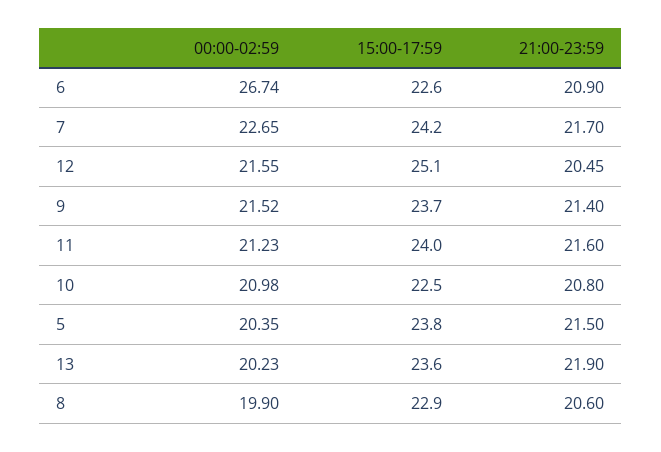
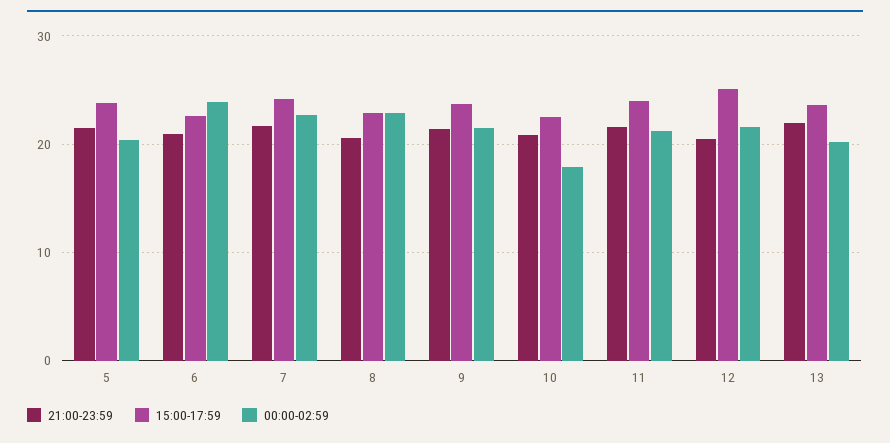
00:00-02:59, 6: 26.74 -> 24
00:00-02:59, 10: 20.98 -> 18
00:00-02:59, 8: 19.9 -> 23

